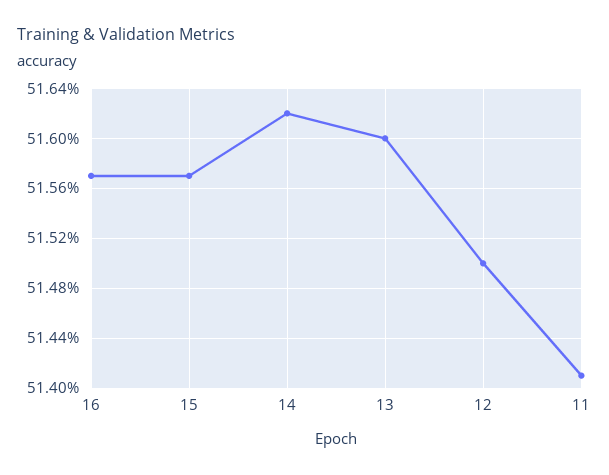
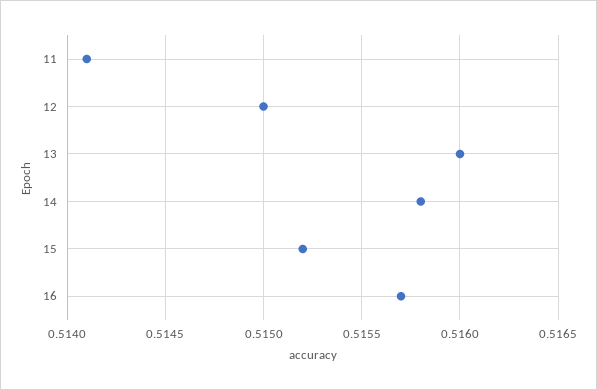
15: 0.5157 -> 0.5152
14: 0.5162 -> 0.5158

